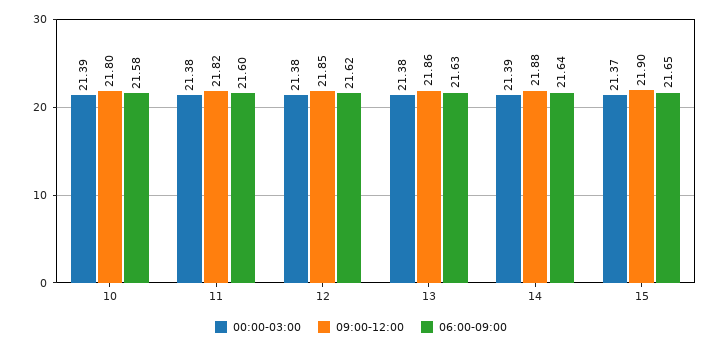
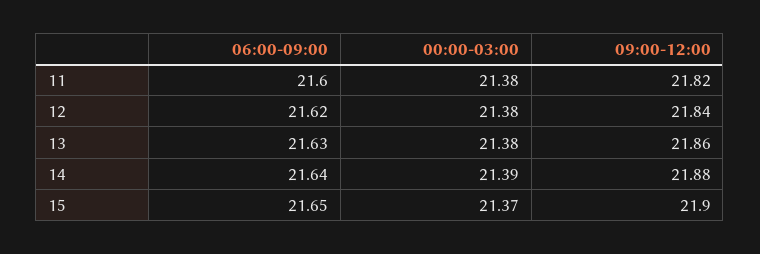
00:00-03:00, 10: 21.39 -> none
09:00-12:00, 10: 21.8 -> none
06:00-09:00, 10: 21.58 -> none
09:00-12:00, 12: 21.85 -> 21.84

